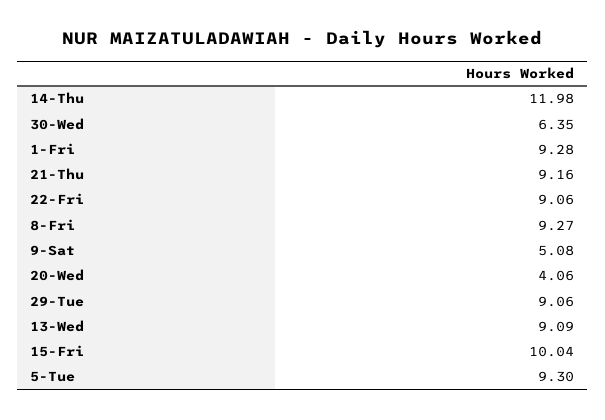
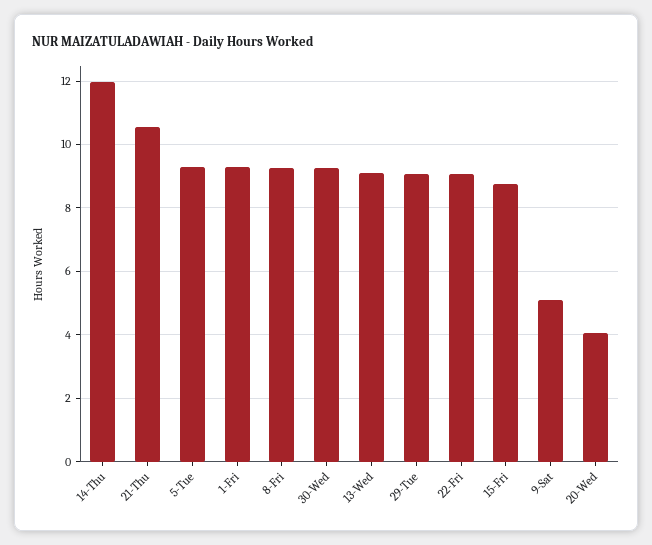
30-Wed: 6.35 -> 9.2
21-Thu: 9.16 -> 10.6
15-Fri: 10.04 -> 8.8

